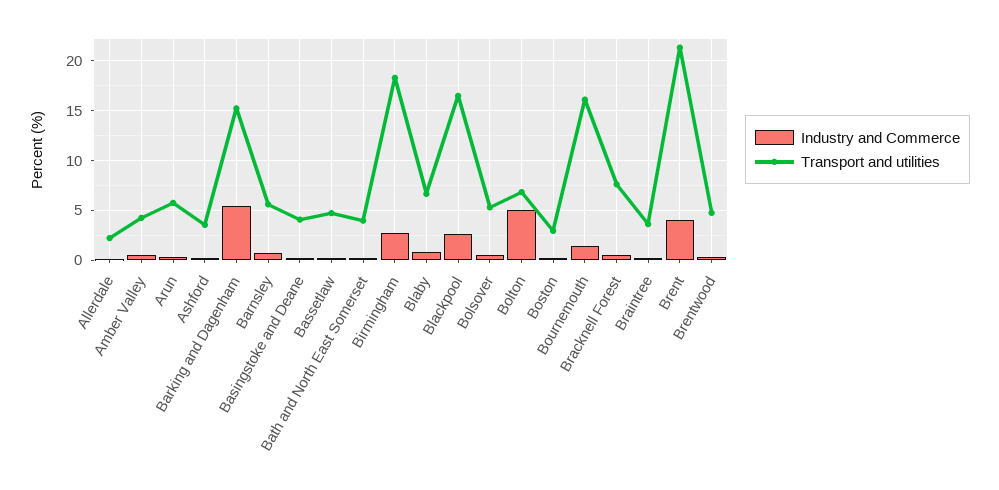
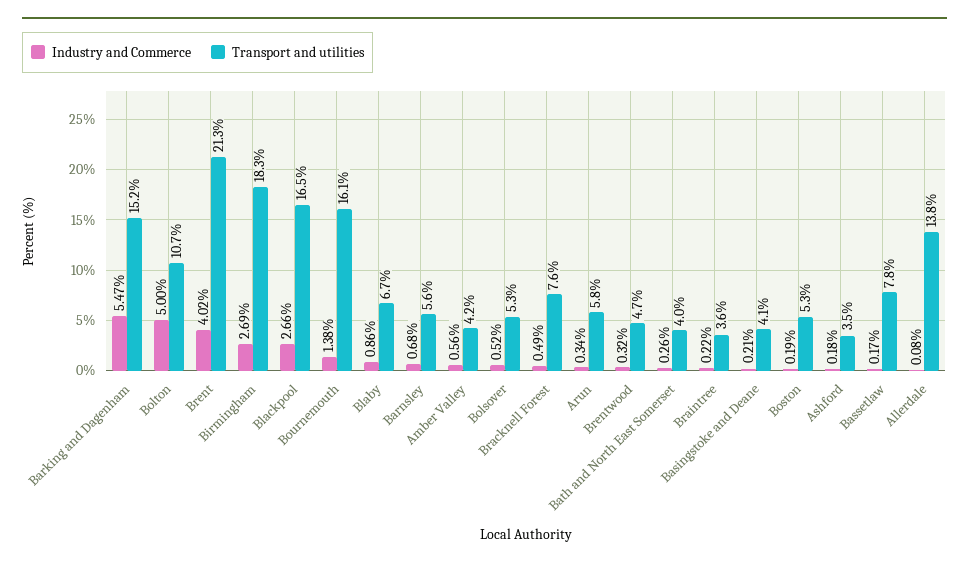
Transport and utilities, Allerdale: 2 -> 13.8
Transport and utilities, Bassetlaw: 5 -> 7.8
Transport and utilities, Bolton: 7 -> 10.7
Transport and utilities, Boston: 3 -> 5.3

